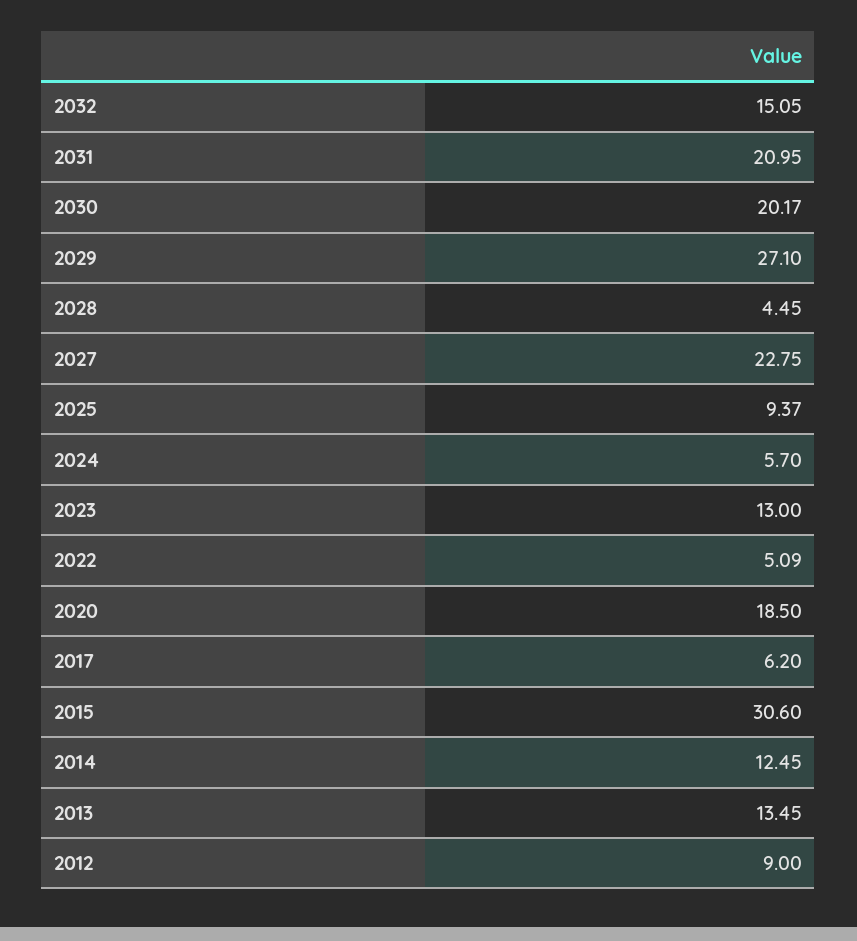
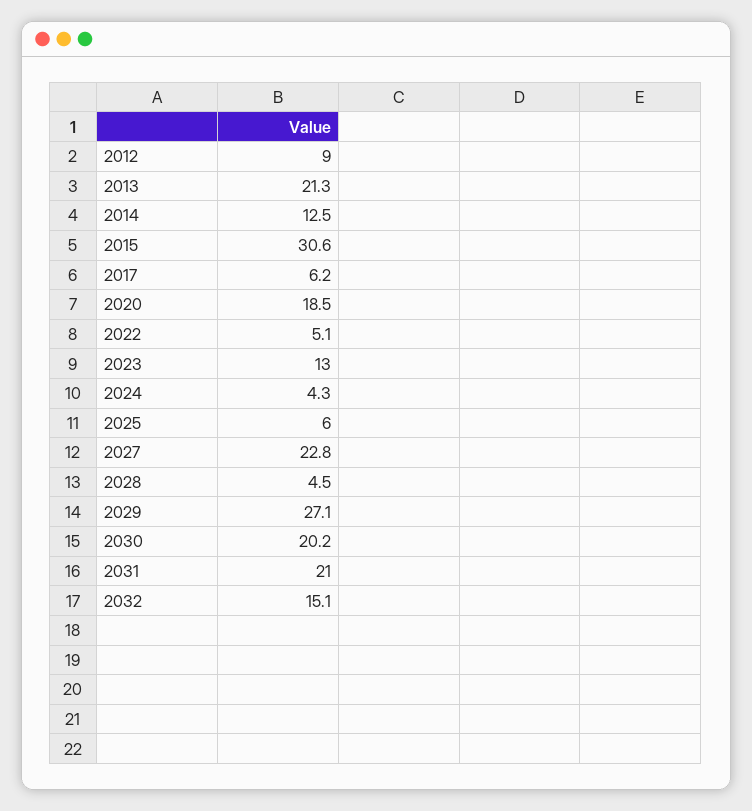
2025: 9.37 -> 6
2024: 5.7 -> 4.3
2013: 13.45 -> 21.3

